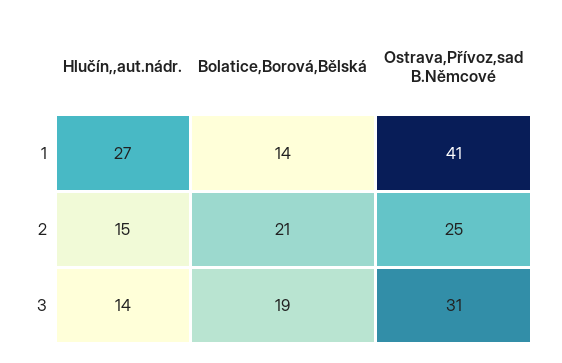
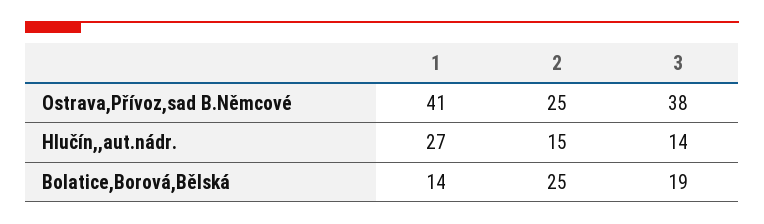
Bolatice,Borová,Bělská, 2: 21 -> 25
Ostrava,Přívoz,sad B.Němcové, 3: 31 -> 38

